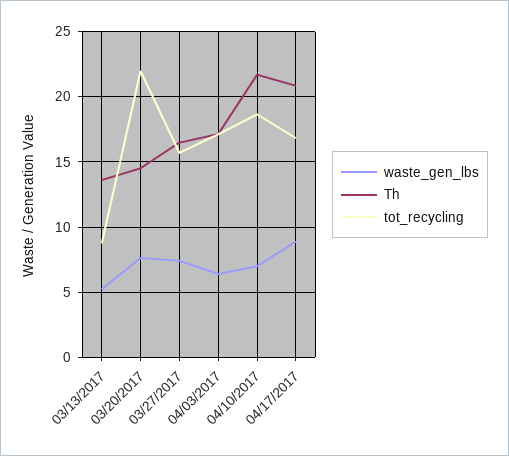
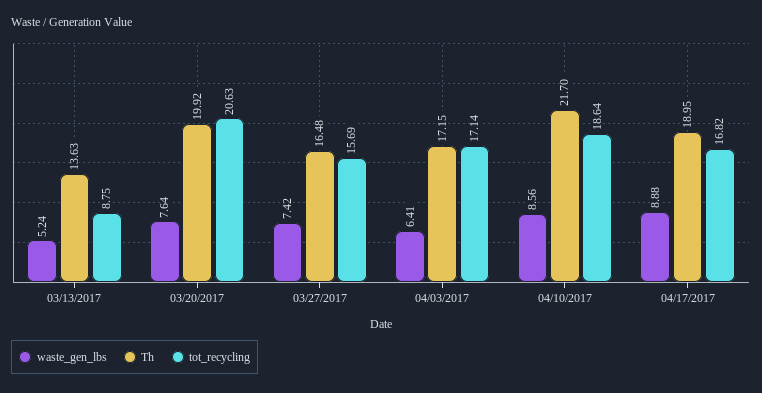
Th, 03/20/2017: 14.5 -> 19.92
tot_recycling, 03/20/2017: 22 -> 20.63
waste_gen_lbs, 04/10/2017: 7 -> 8.56
Th, 04/17/2017: 21 -> 18.95

